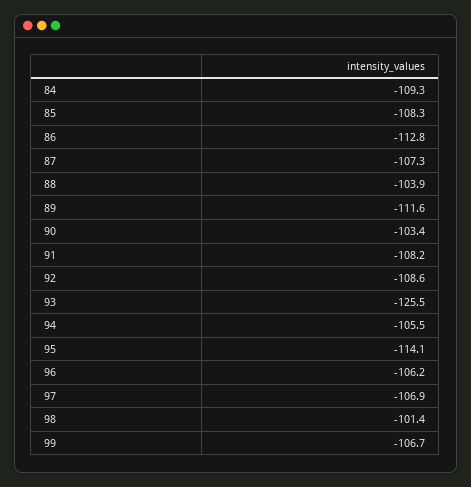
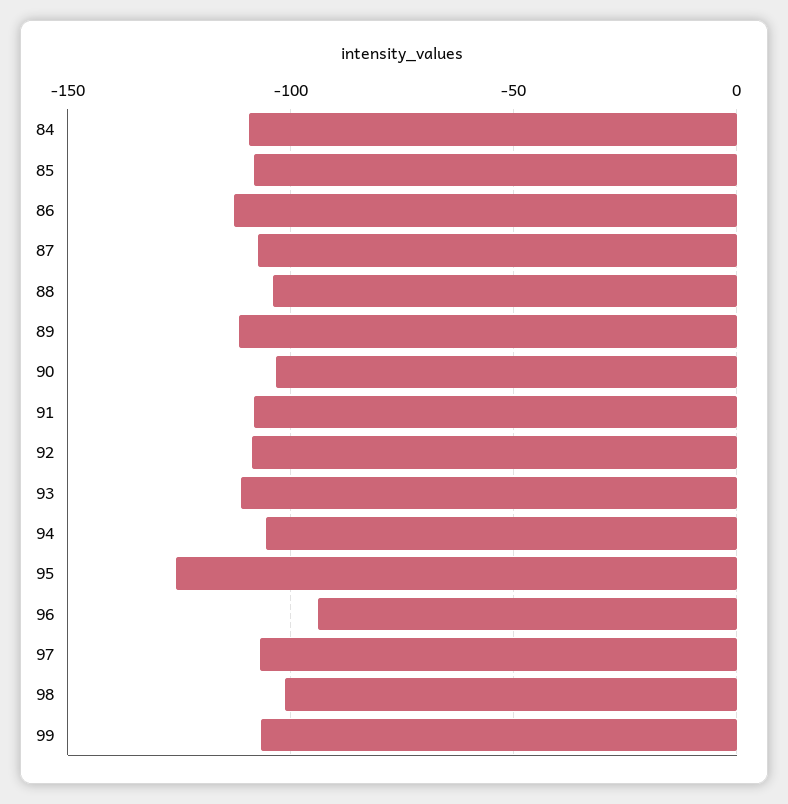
93: -125.5 -> -110
95: -114.1 -> -125
96: -106.2 -> -95

